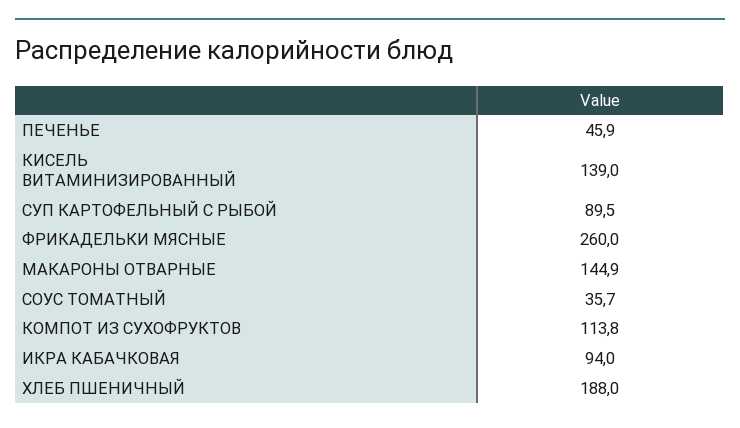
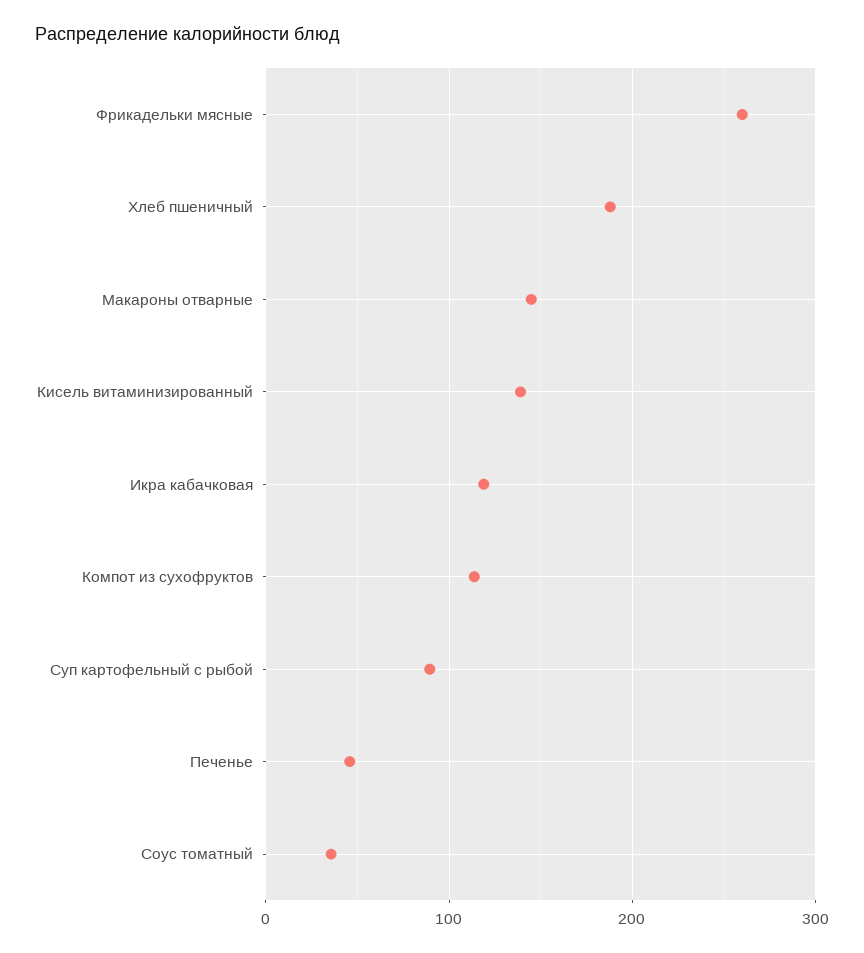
ИКРА КАБАЧКОВАЯ: 94 -> 120

